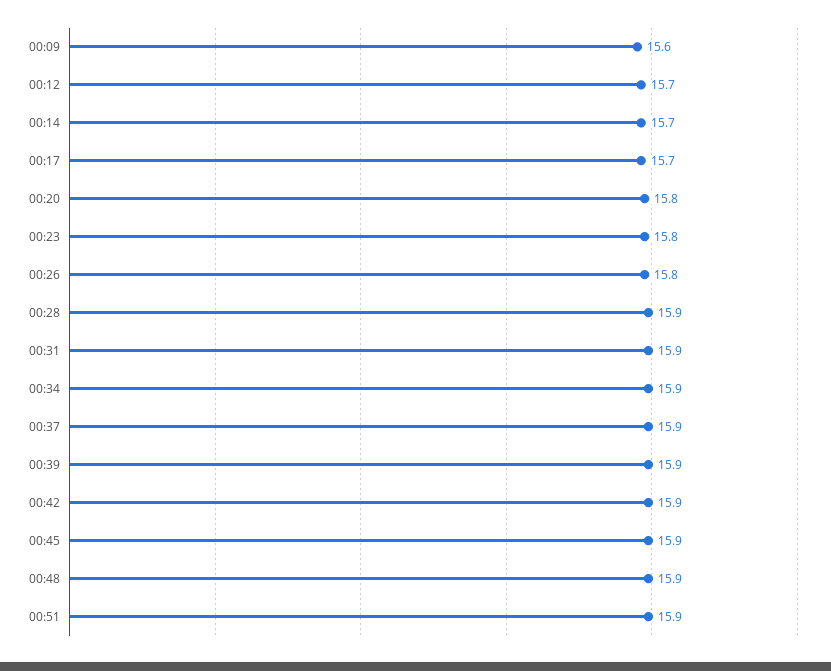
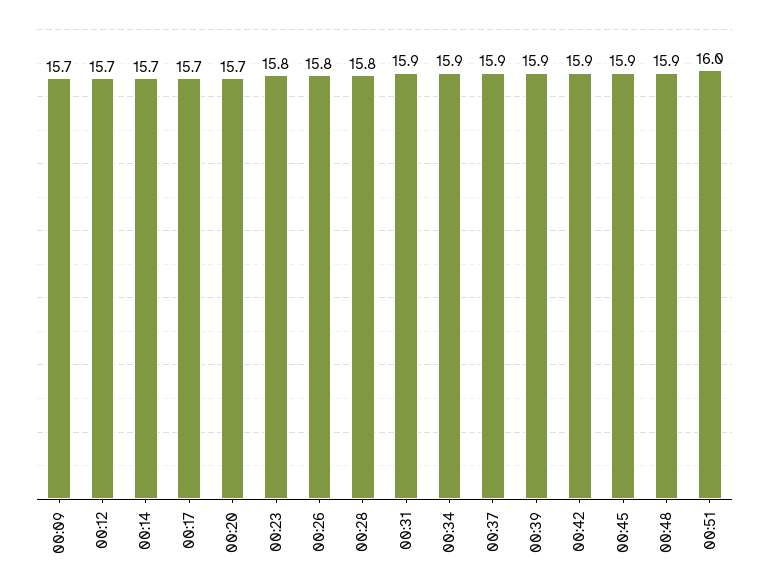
00:09: 15.6 -> 15.7
00:20: 15.8 -> 15.7
00:28: 15.9 -> 15.8
00:51: 15.9 -> 16

